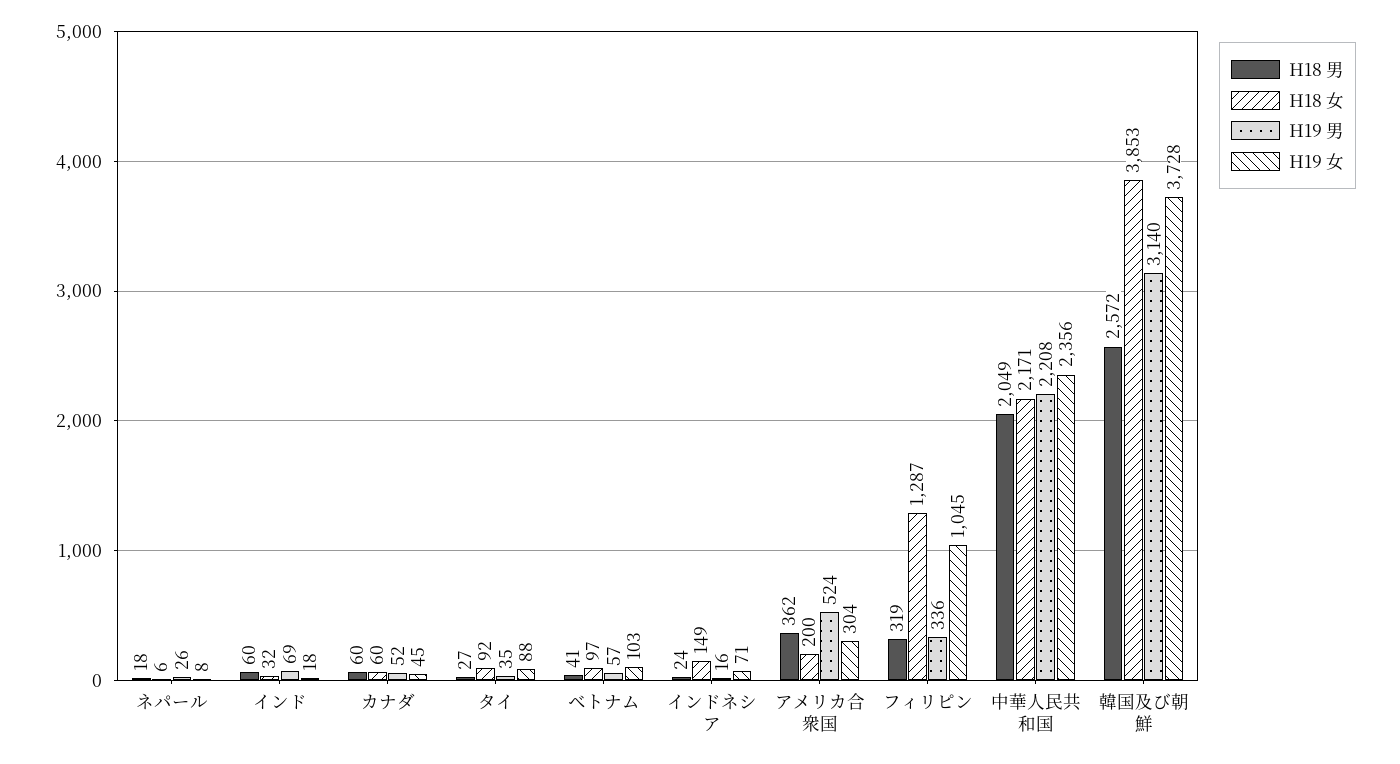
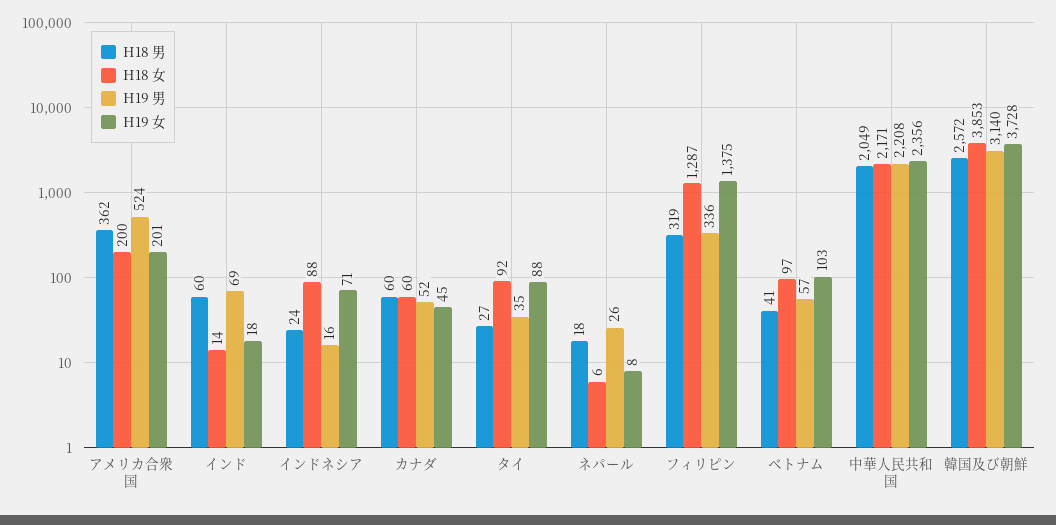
H18 女, インド: 32 -> 14
H18 女, インドネシア: 149 -> 88
H19 女, アメリカ合衆国: 304 -> 201
H19 女, フィリピン: 1045 -> 1375

